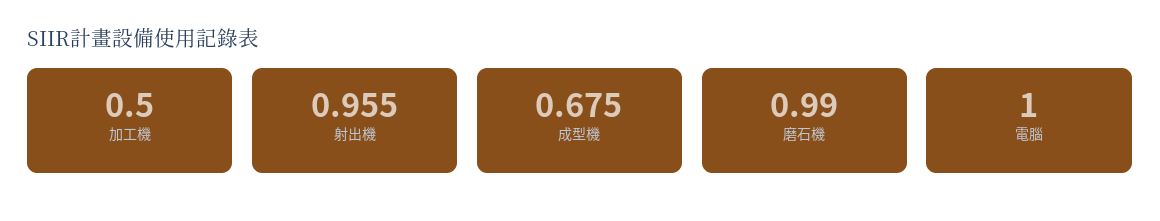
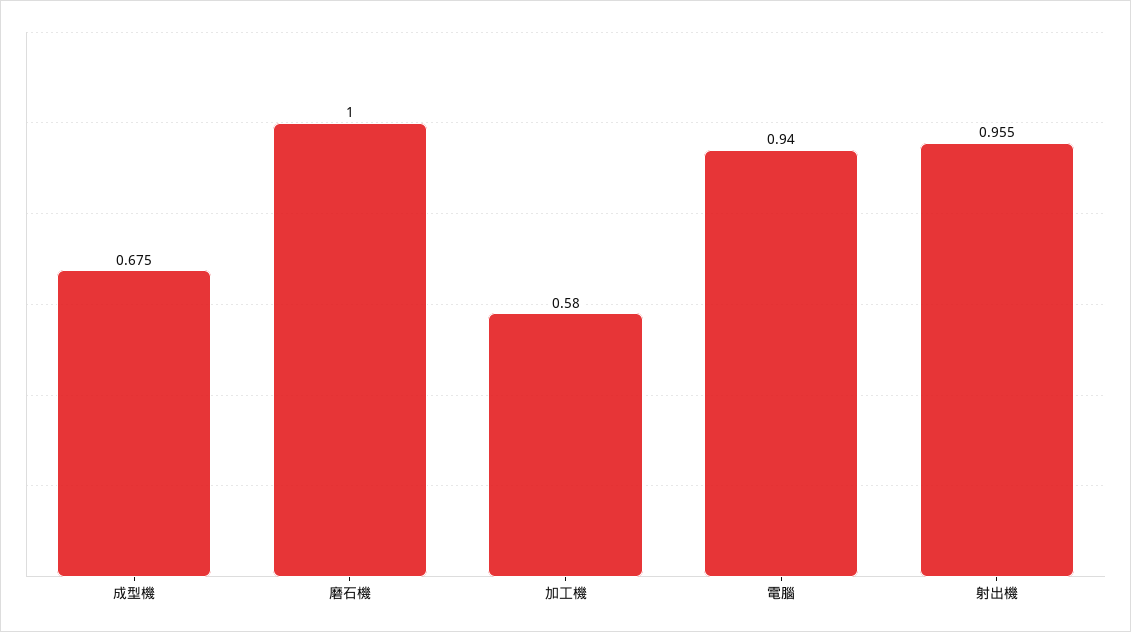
加工機: 0.5 -> 0.58
磨石機: 0.99 -> 1
電腦: 1 -> 0.94

